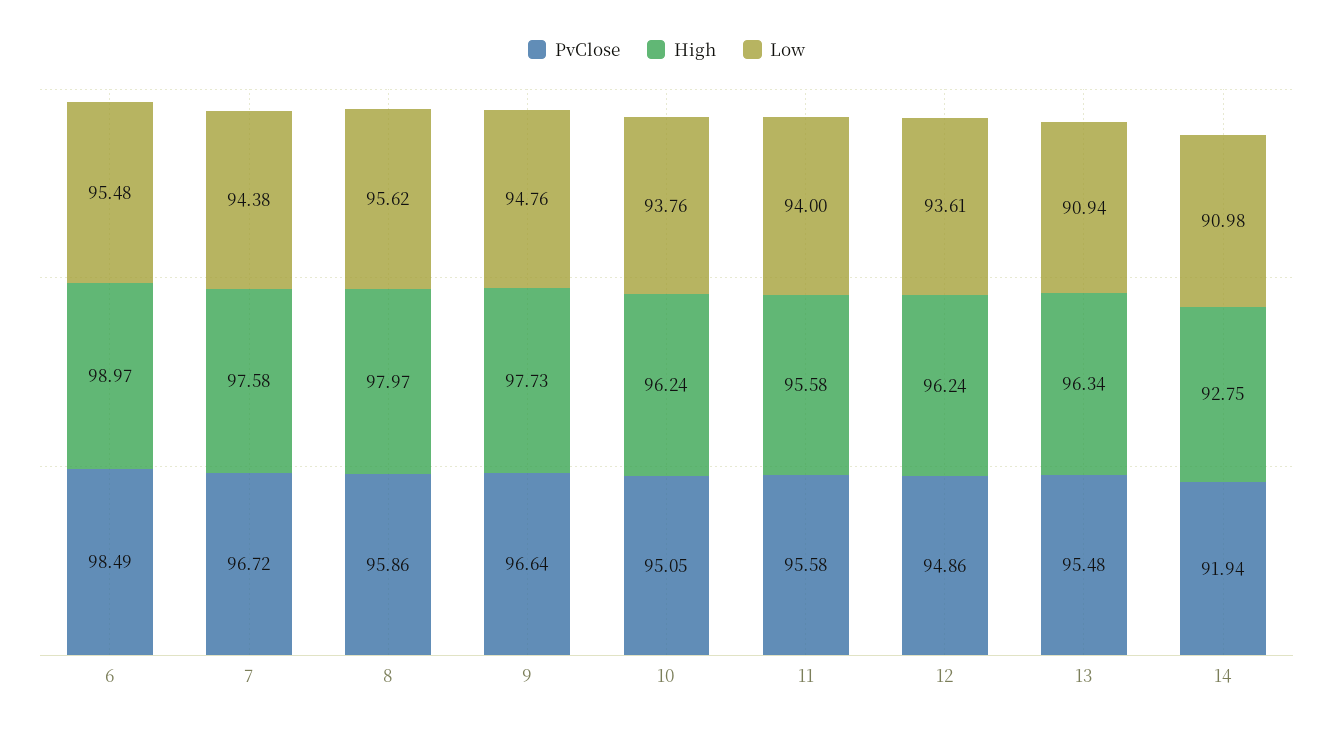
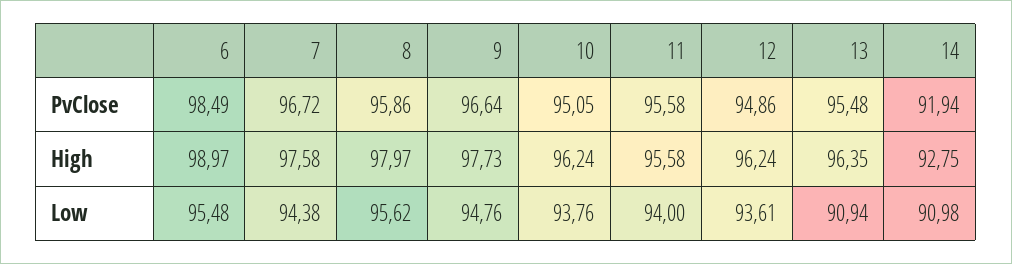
High, 13: 96.34 -> 96.35

